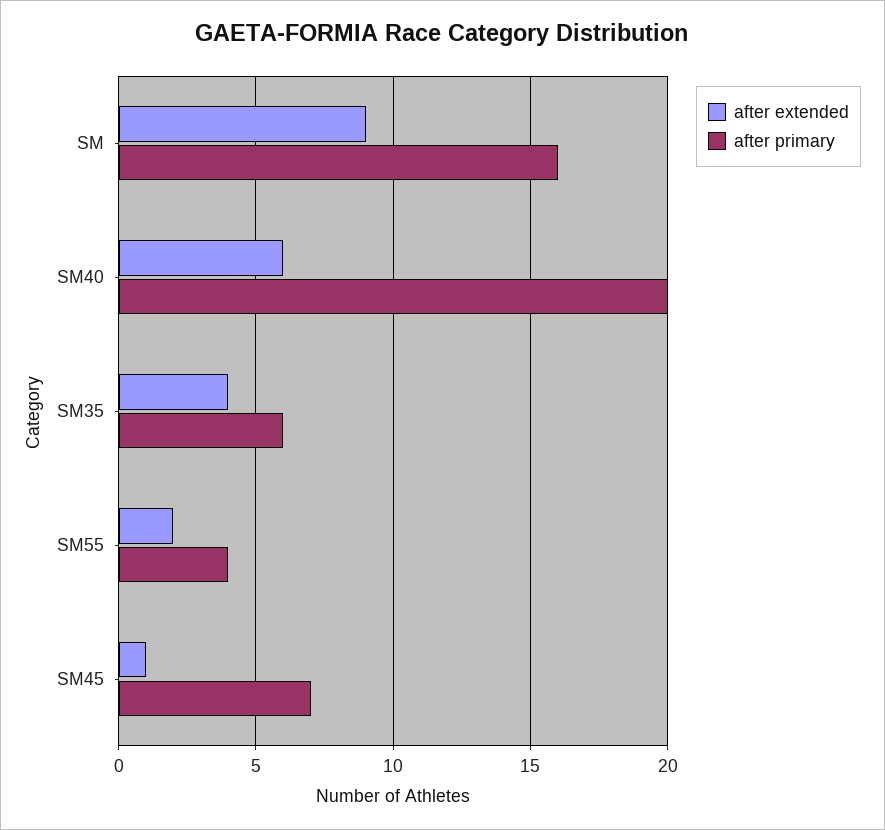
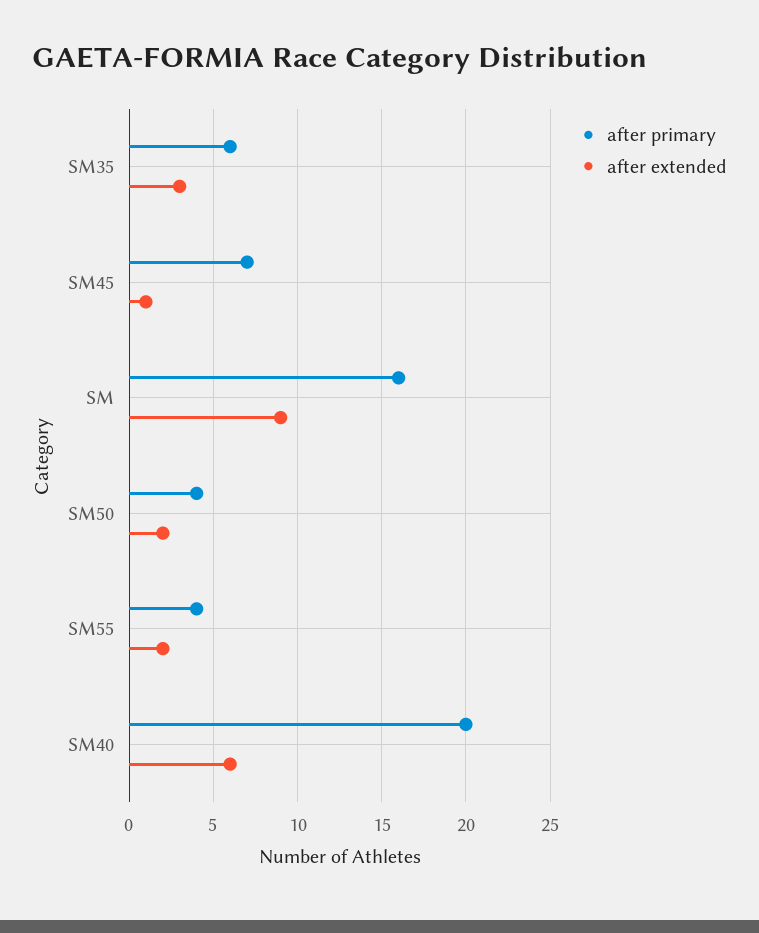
after extended, SM35: 4 -> 3
after primary, SM50: none -> 4
after extended, SM50: none -> 2

